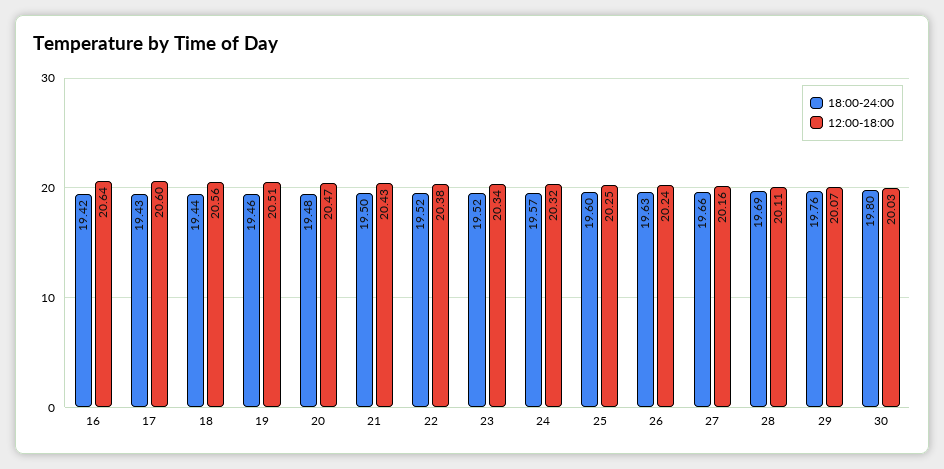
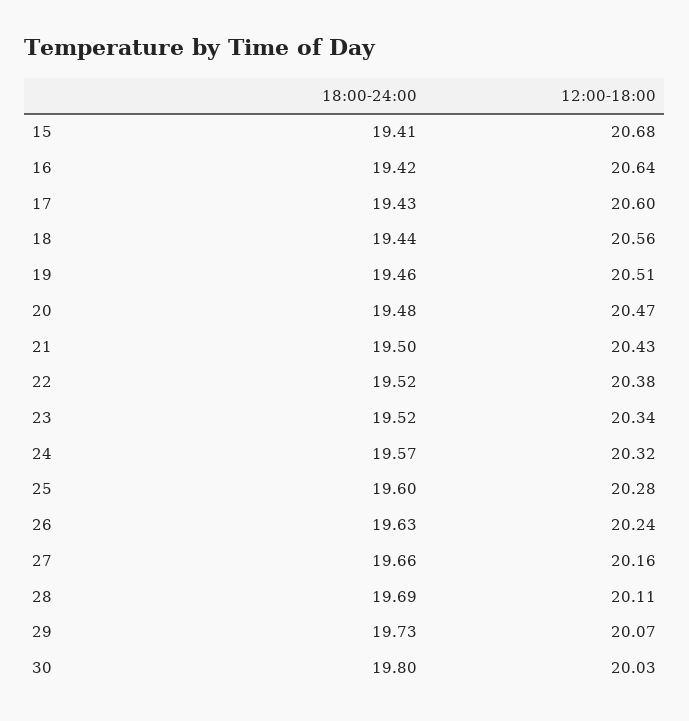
12:00-18:00, 25: 20.25 -> 20.28
18:00-24:00, 29: 19.76 -> 19.73
18:00-24:00, 15: none -> 19.41
12:00-18:00, 15: none -> 20.68

